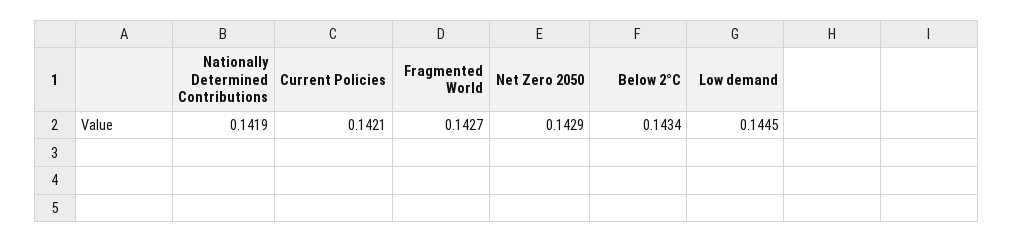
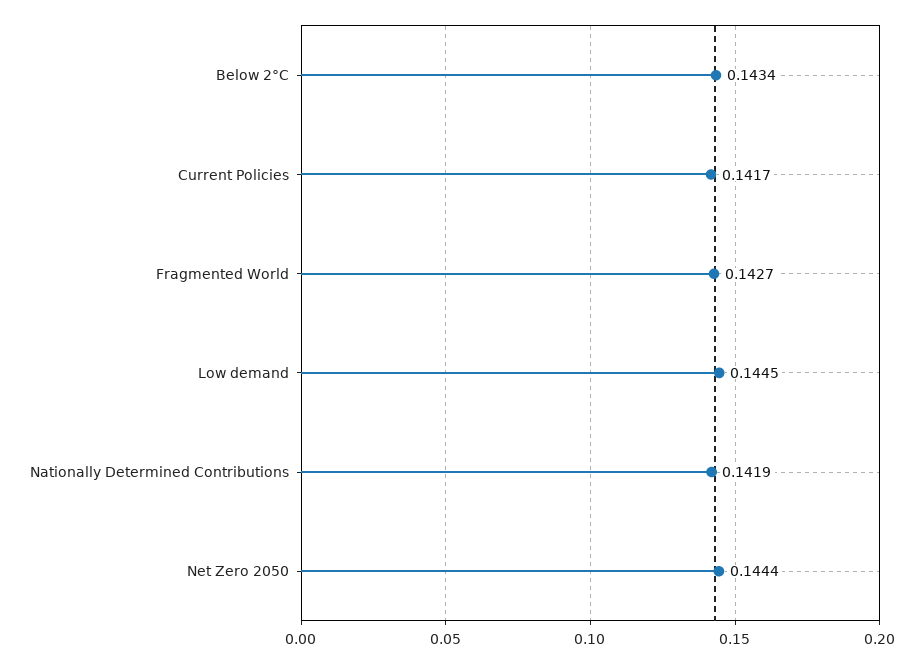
Current Policies: 0.1421 -> 0.1417
Net Zero 2050: 0.1429 -> 0.1444

